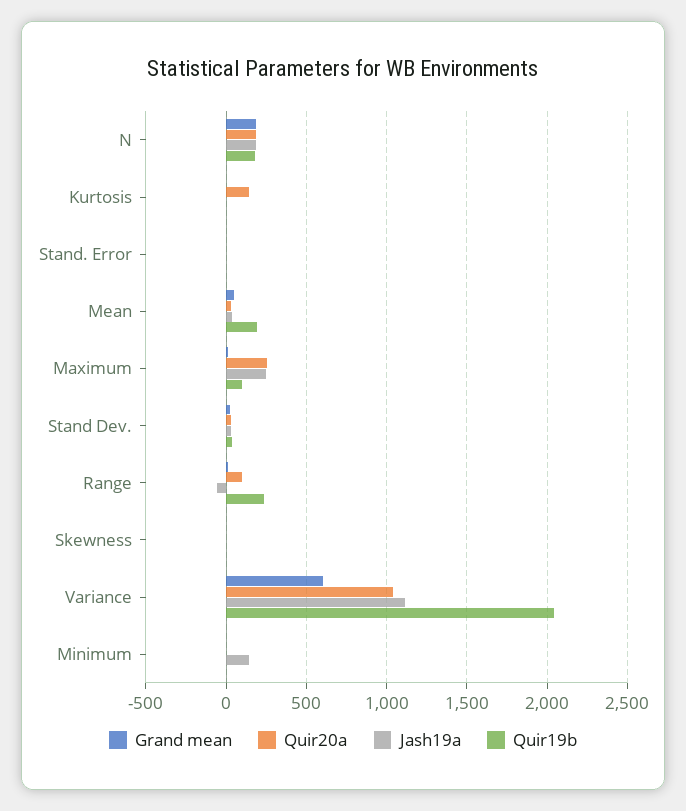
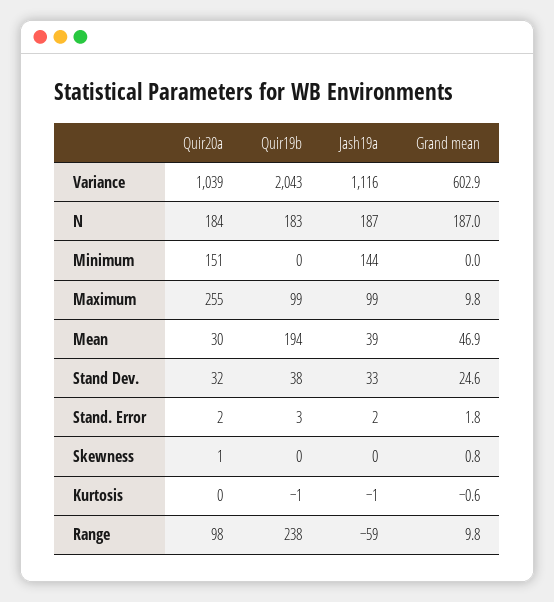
Quir20a, Kurtosis: 150 -> 0
Jash19a, Maximum: 250 -> 99
Quir20a, Minimum: 0 -> 151

